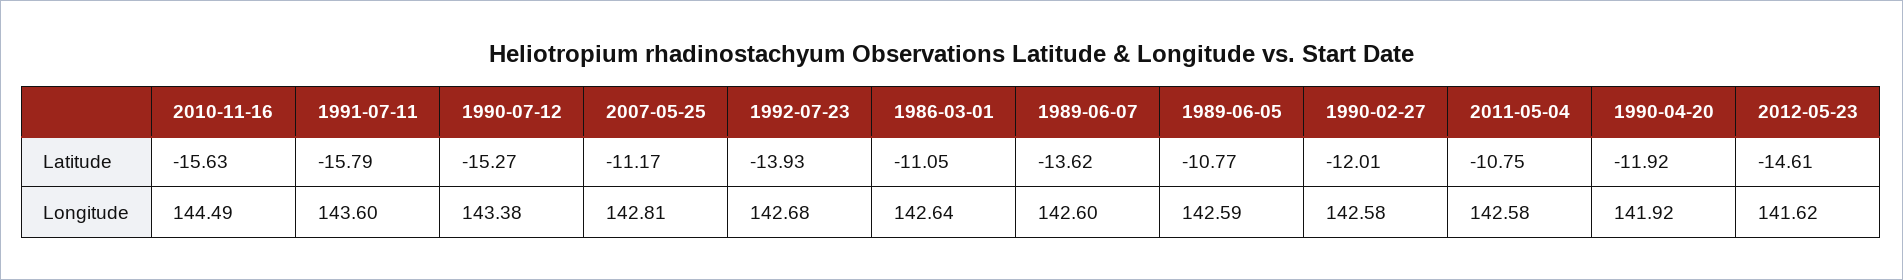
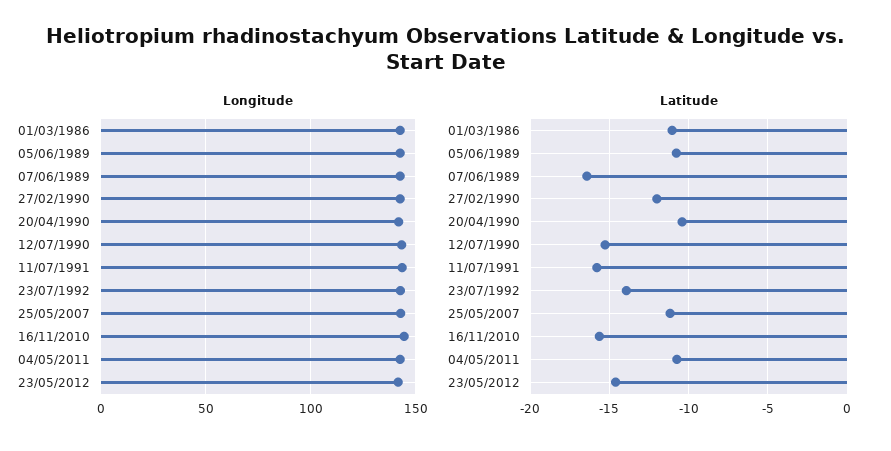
Latitude, 1989-06-07: -13.62 -> -16.5
Latitude, 1990-04-20: -11.92 -> -10.5

